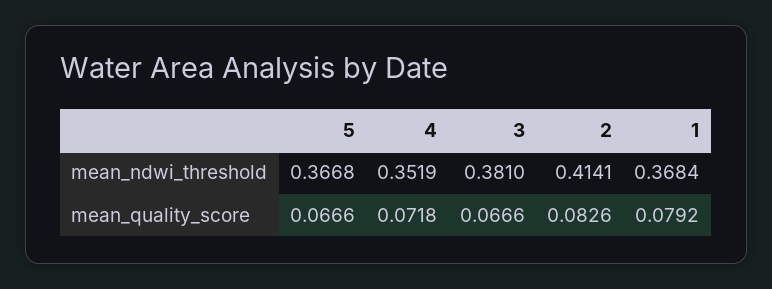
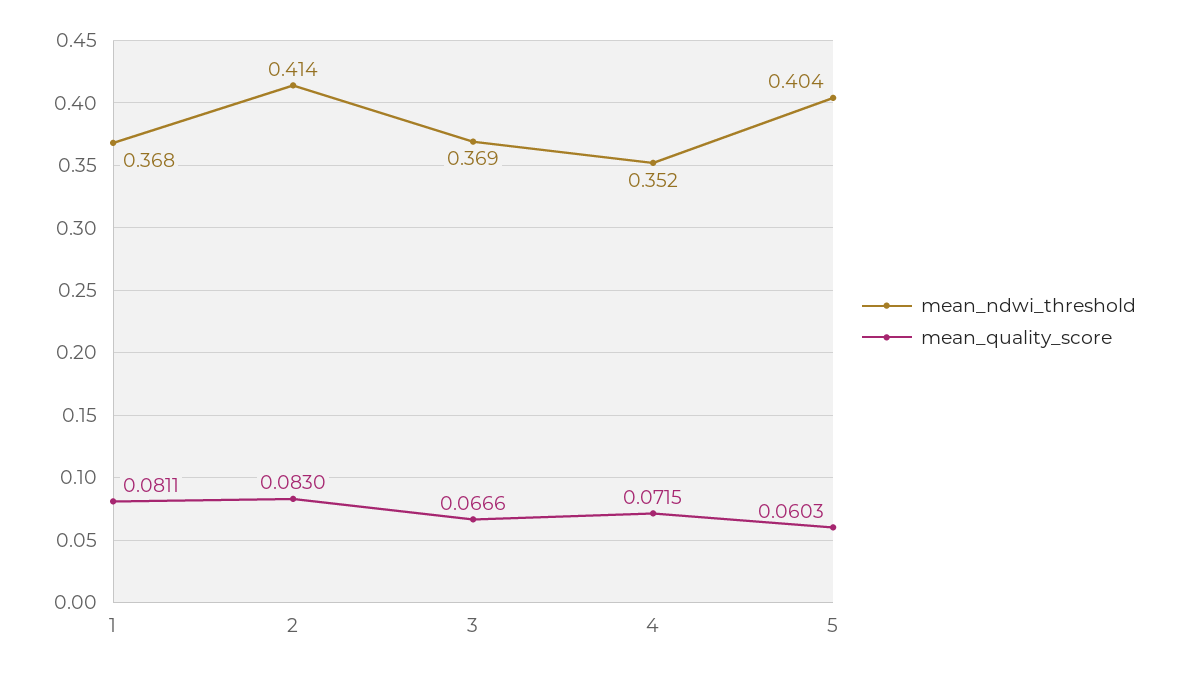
mean_ndwi_threshold, 5: 0.3668 -> 0.404
mean_ndwi_threshold, 3: 0.381 -> 0.369
mean_quality_score, 5: 0.0666 -> 0.0603
mean_quality_score, 4: 0.0718 -> 0.0715
mean_quality_score, 2: 0.0826 -> 0.083
mean_quality_score, 1: 0.0792 -> 0.0811

